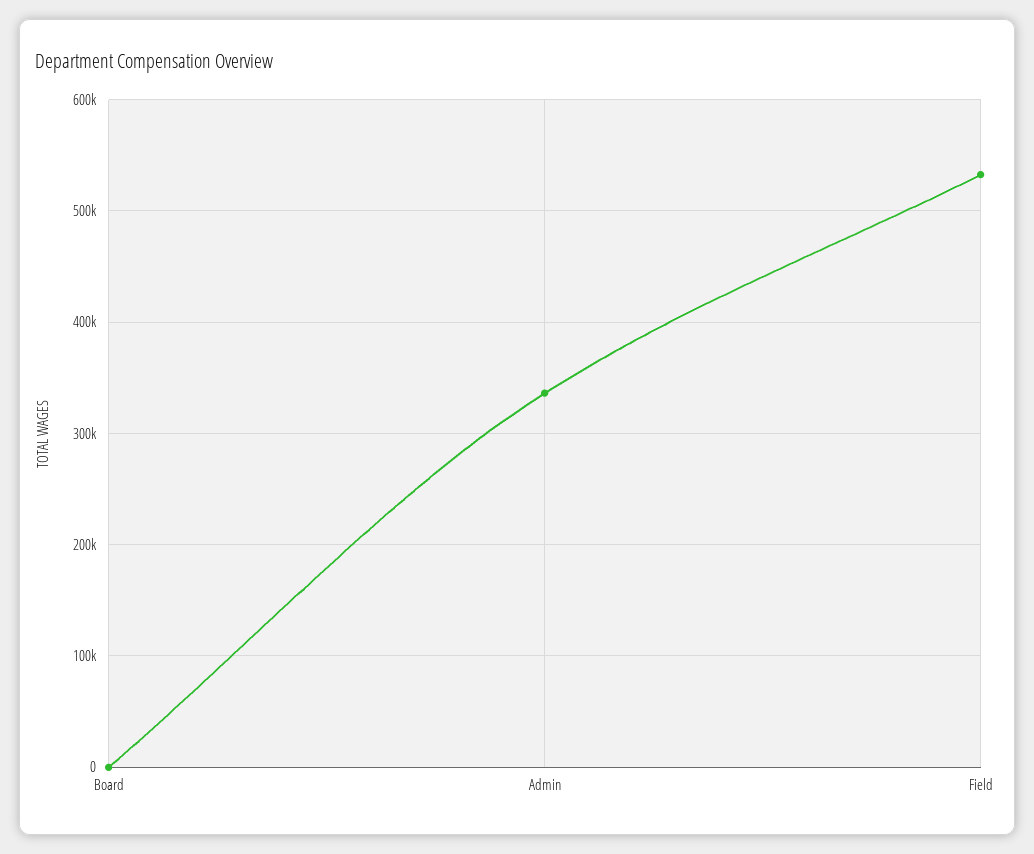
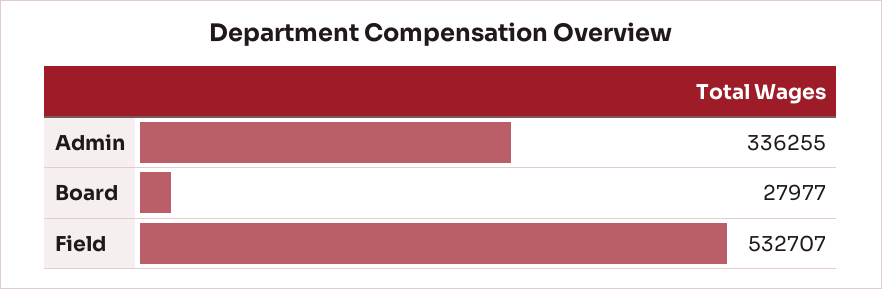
Board: 0 -> 27977

